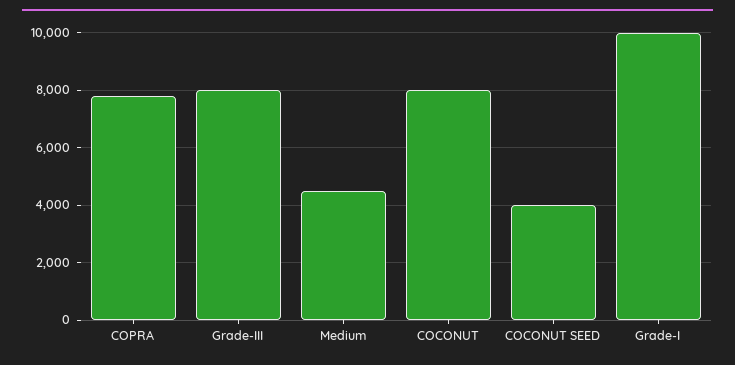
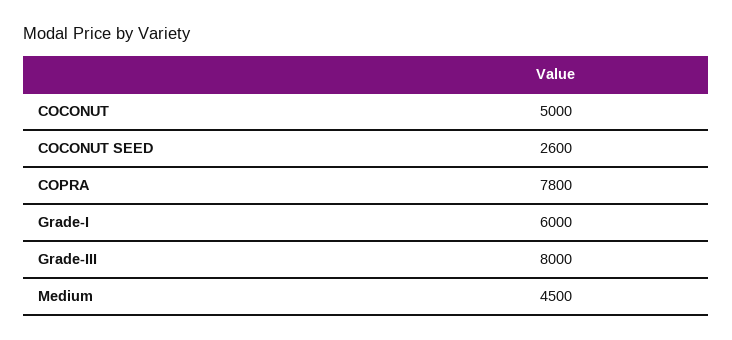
COCONUT: 8000 -> 5000
COCONUT SEED: 4000 -> 2600
Grade-I: 10000 -> 6000

